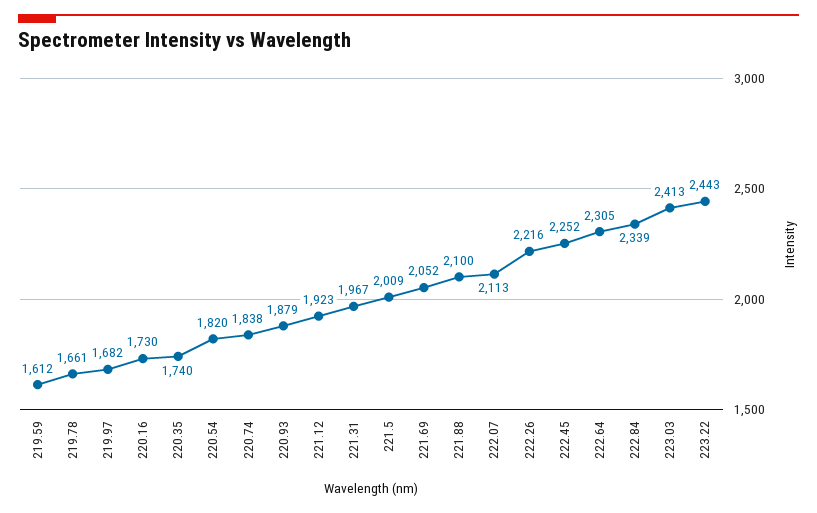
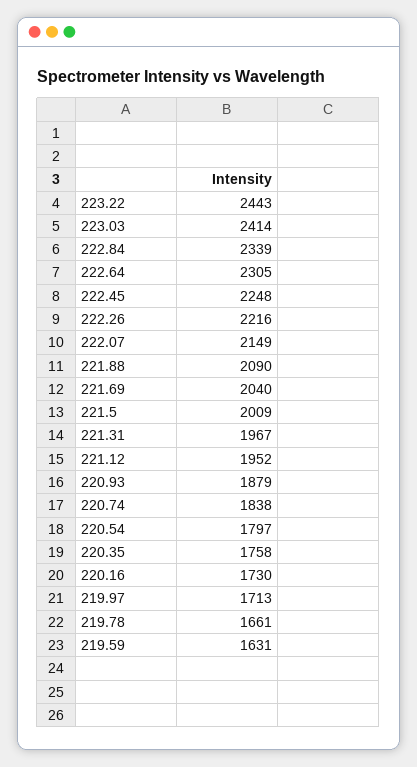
219.59: 1612 -> 1631
219.97: 1682 -> 1713
220.35: 1740 -> 1758
220.54: 1820 -> 1797
221.12: 1923 -> 1952
221.69: 2052 -> 2040
221.88: 2100 -> 2090
222.07: 2113 -> 2149
222.45: 2252 -> 2248
223.03: 2413 -> 2414

